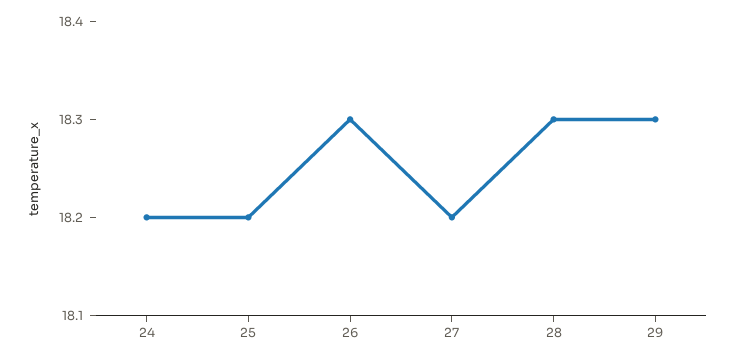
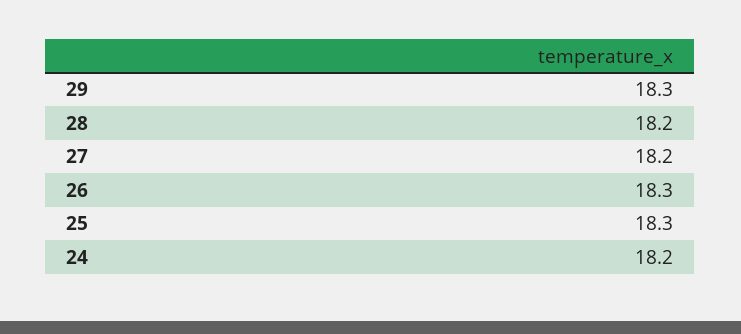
25: 18.2 -> 18.3
28: 18.3 -> 18.2

